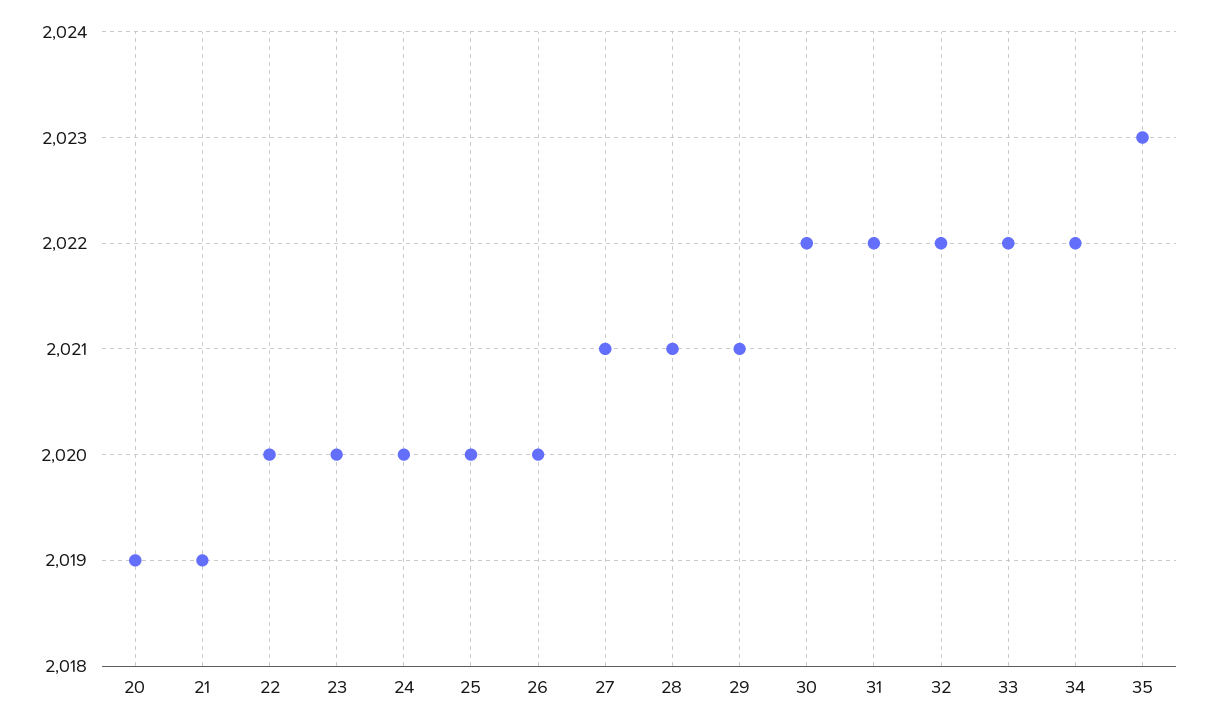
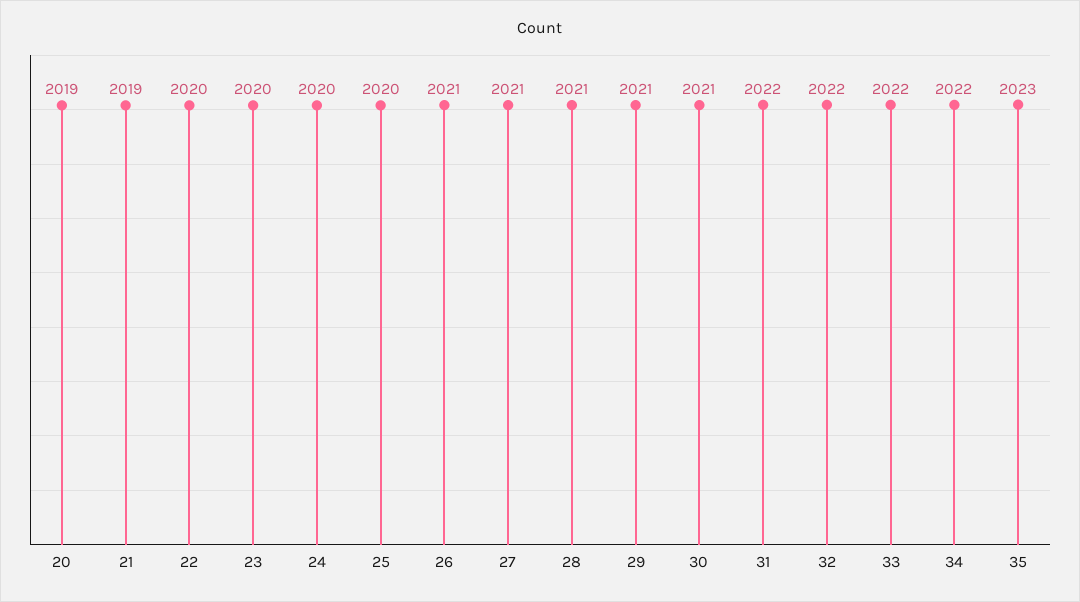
26: 2020 -> 2021
30: 2022 -> 2021

